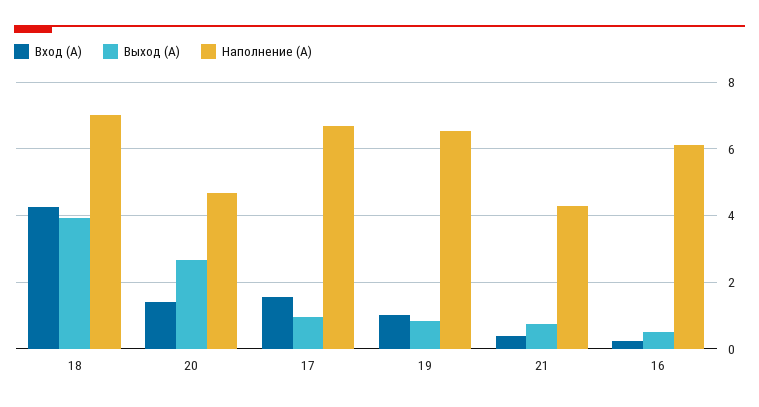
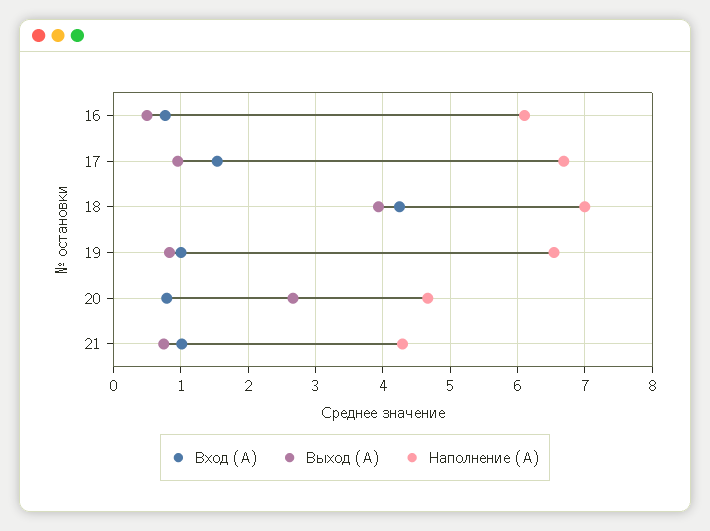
Вход (А), 20: 1.4 -> 0.8
Вход (А), 21: 0.4 -> 1
Вход (А), 16: 0.2 -> 0.8

